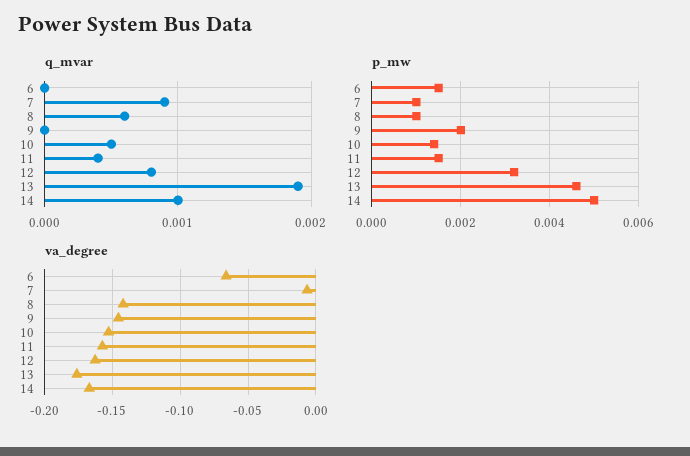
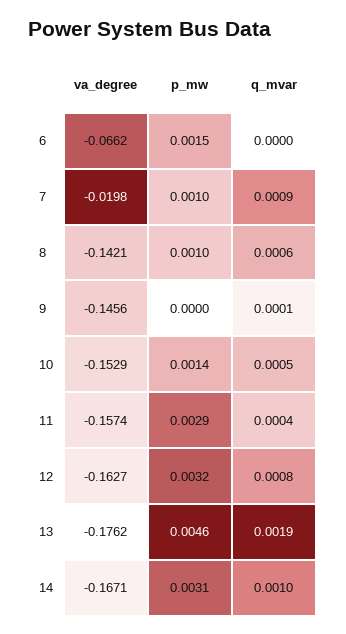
q_mvar, 9: 0 -> 0.0001
p_mw, 9: 0.002 -> 0
p_mw, 11: 0.0015 -> 0.0029
p_mw, 14: 0.005 -> 0.0031
va_degree, 7: -0.005 -> -0.0198

